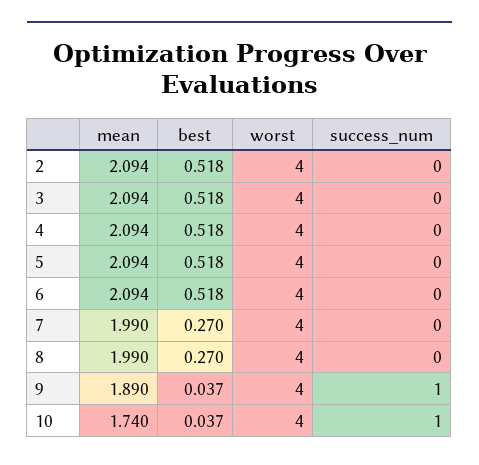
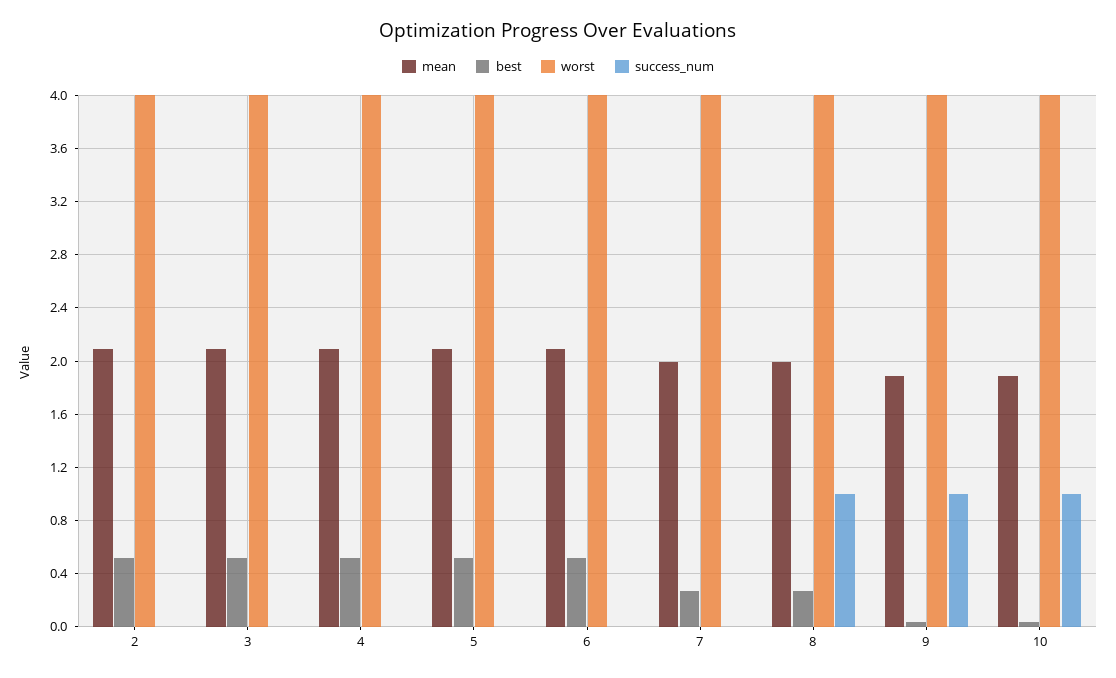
success_num, 8: 0 -> 1
mean, 10: 1.74 -> 1.9

